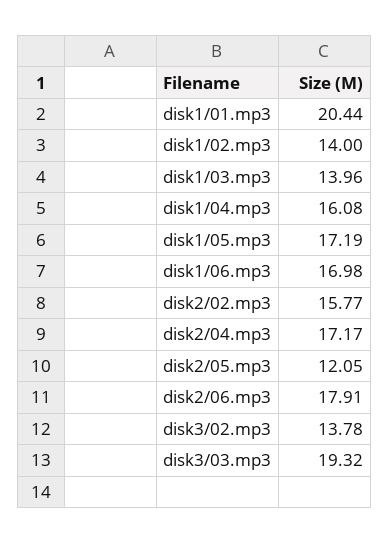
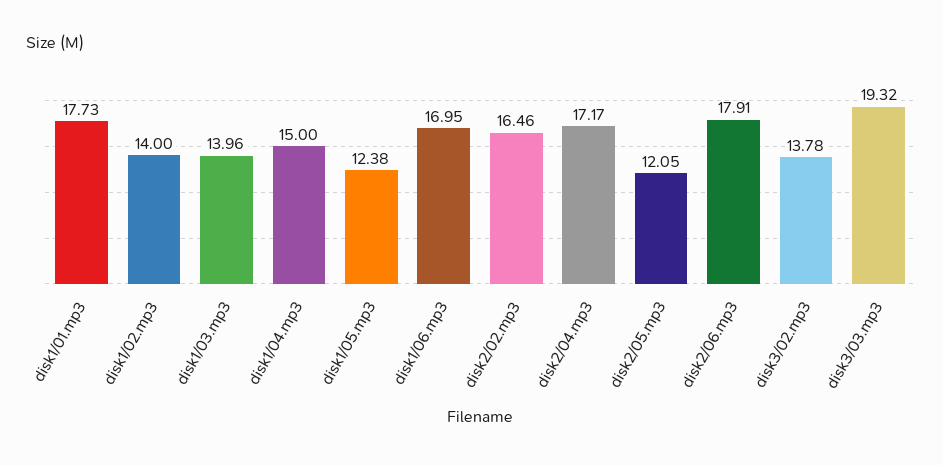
disk1/01.mp3: 20.44 -> 17.73
disk1/04.mp3: 16.08 -> 15
disk1/05.mp3: 17.19 -> 12.38
disk1/06.mp3: 16.98 -> 16.95
disk2/02.mp3: 15.77 -> 16.46

